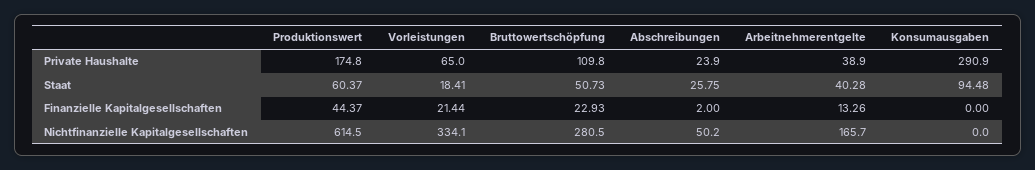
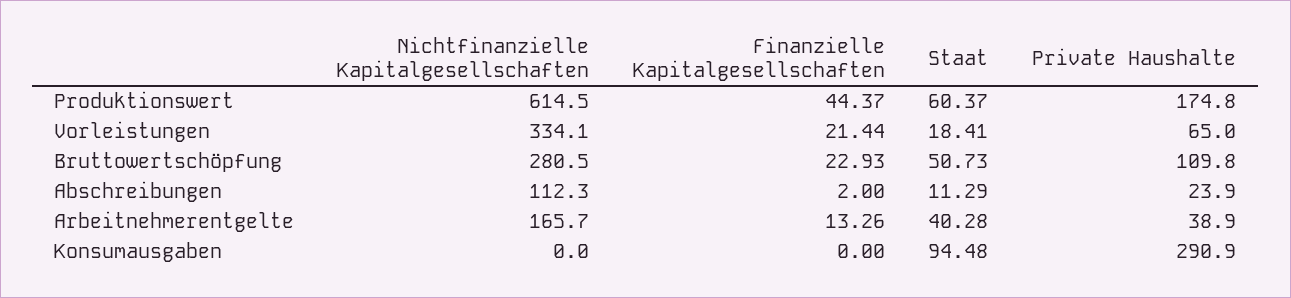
Abschreibungen, Staat: 25.75 -> 11.29
Abschreibungen, Nichtfinanzielle Kapitalgesellschaften: 50.2 -> 112.3

